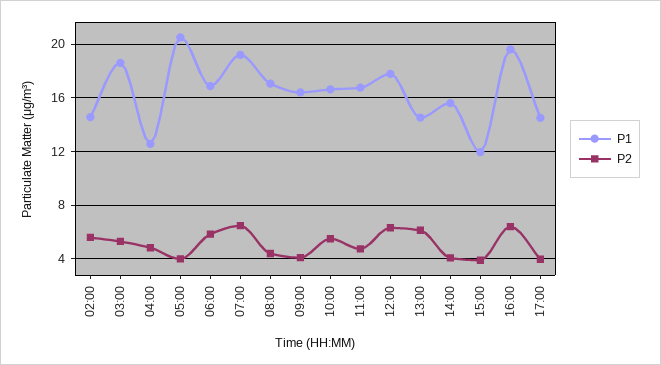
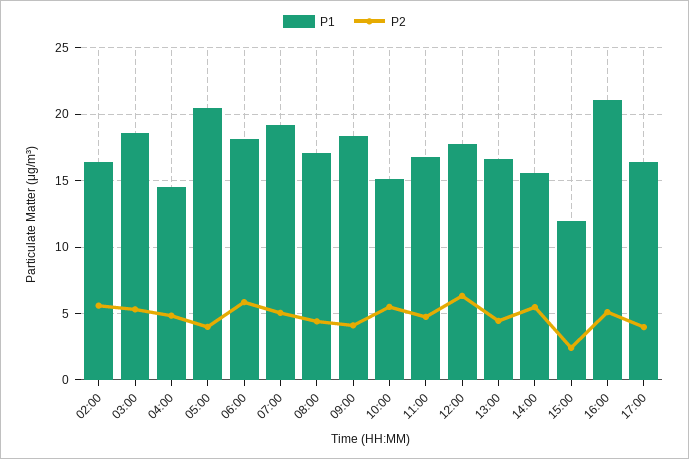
P1, 02:00: 14.5 -> 16.5
P1, 04:00: 12.5 -> 14.5
P1, 06:00: 17 -> 18
P2, 07:00: 6.5 -> 5
P1, 09:00: 16.5 -> 18.5
P1, 10:00: 16.5 -> 15
P1, 13:00: 14.5 -> 16.5
P2, 13:00: 6 -> 4.5
P2, 14:00: 4 -> 5.5
P2, 15:00: 4 -> 2.5
P1, 16:00: 19.5 -> 21
P2, 16:00: 6.5 -> 5
P1, 17:00: 14.5 -> 16.5

